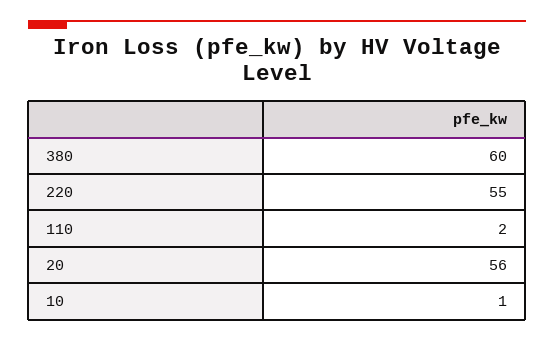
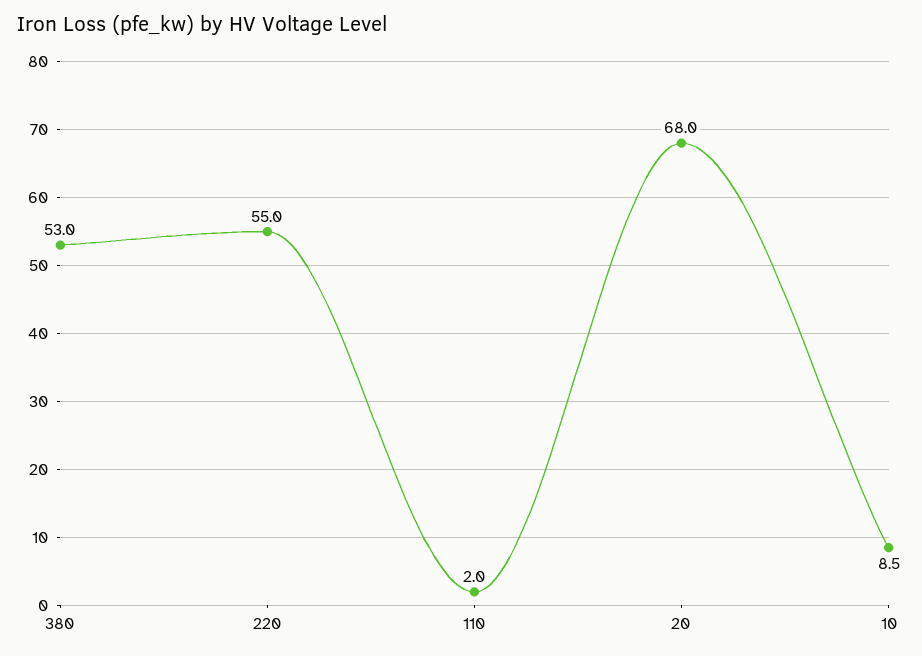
380: 60 -> 53
20: 56 -> 68
10: 1 -> 8.5

